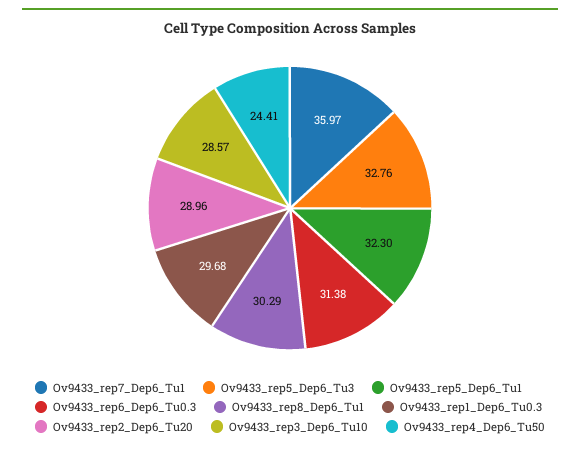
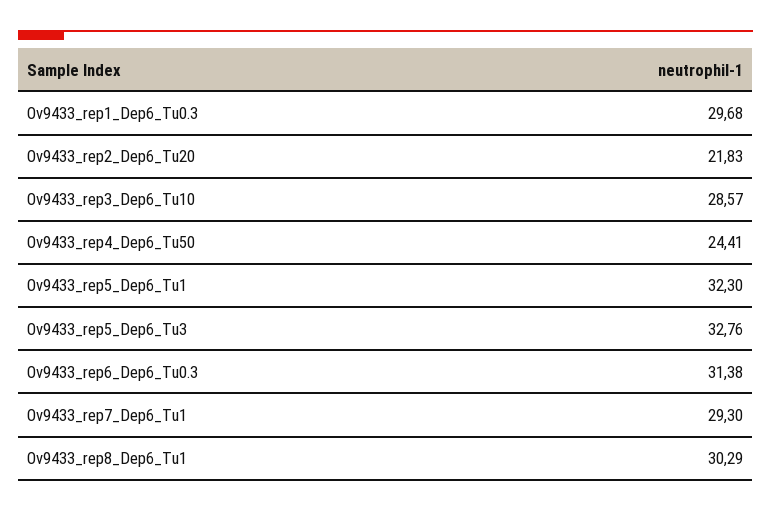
Ov9433_rep7_Dep6_Tu1: 35.97 -> 29.3
Ov9433_rep2_Dep6_Tu20: 28.96 -> 21.83

